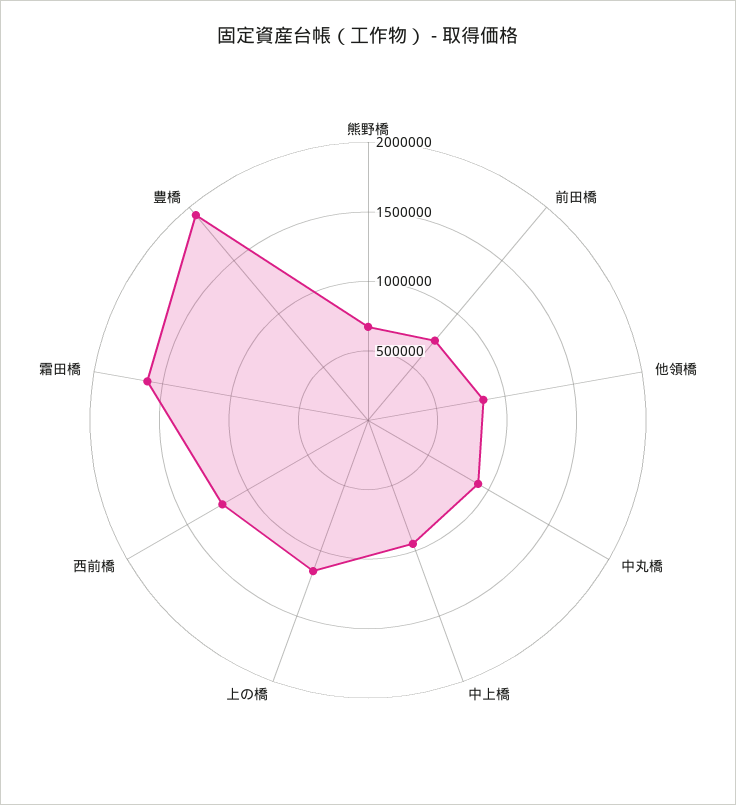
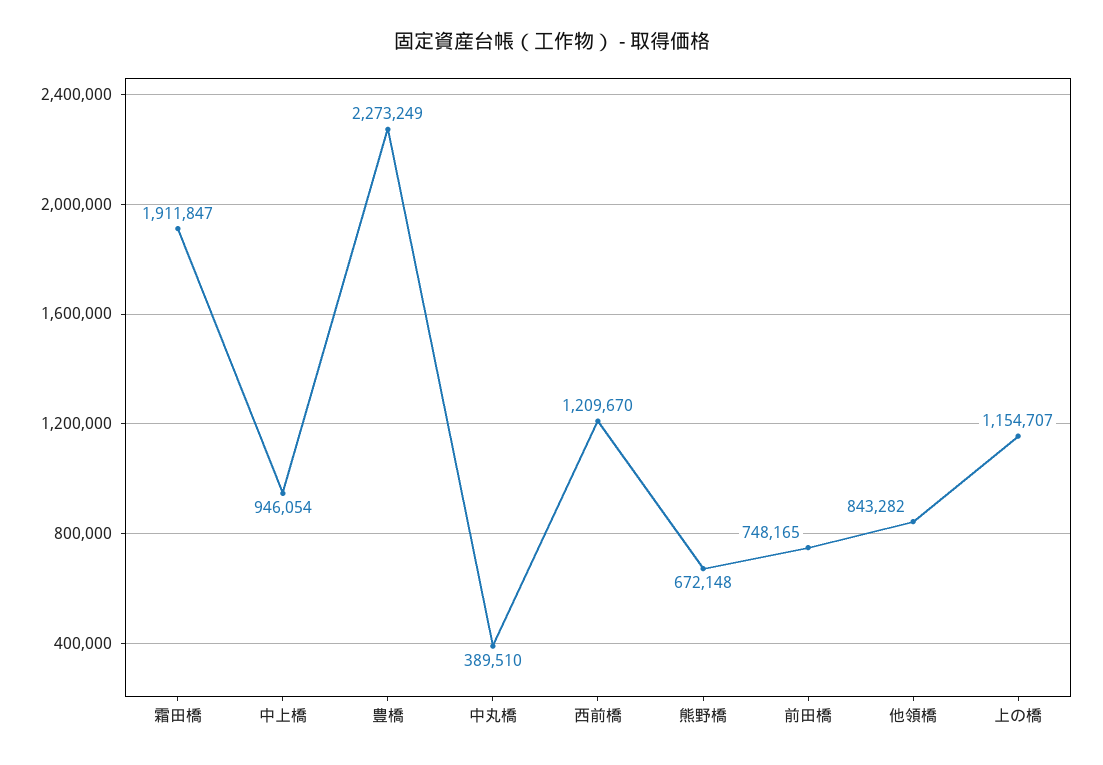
中丸橋: 900000 -> 389510
霜田橋: 1600000 -> 1911847
豊橋: 1900000 -> 2273249

